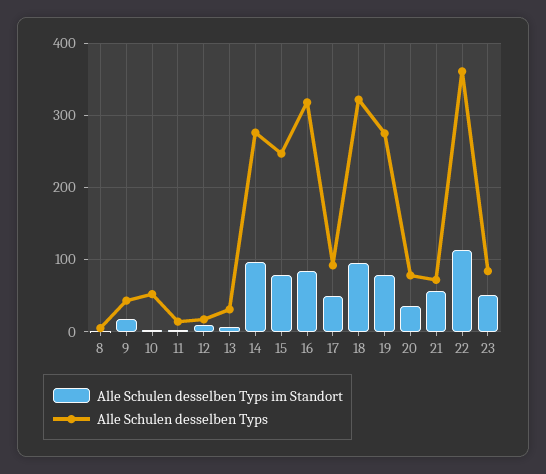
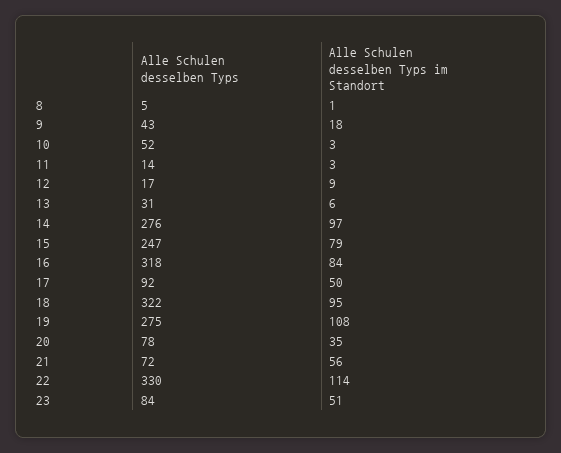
Alle Schulen desselben Typs im Standort, 19: 80 -> 108
Alle Schulen desselben Typs, 22: 360 -> 330

